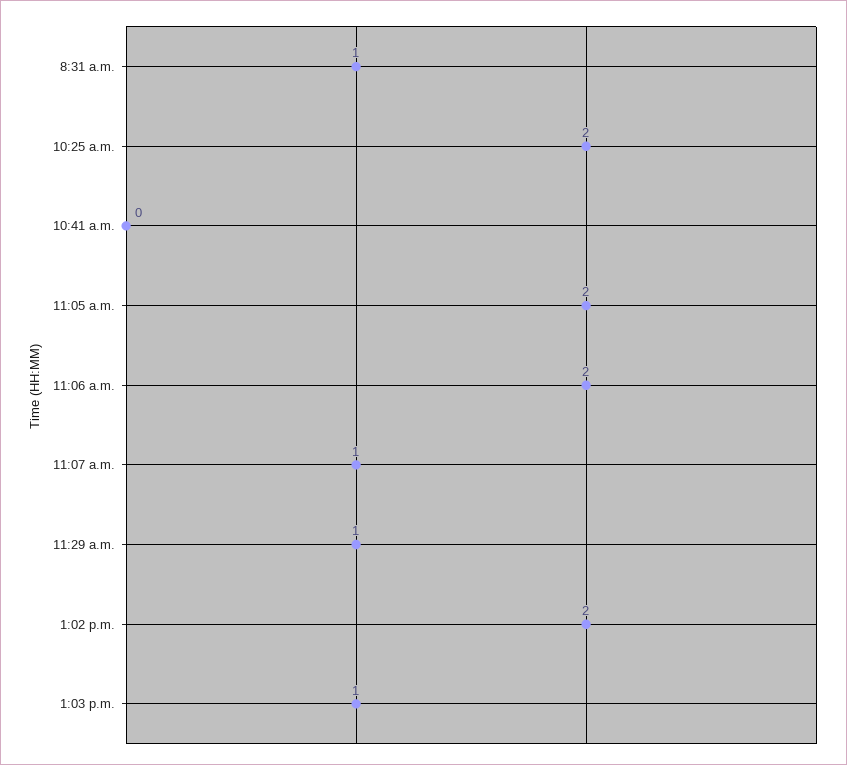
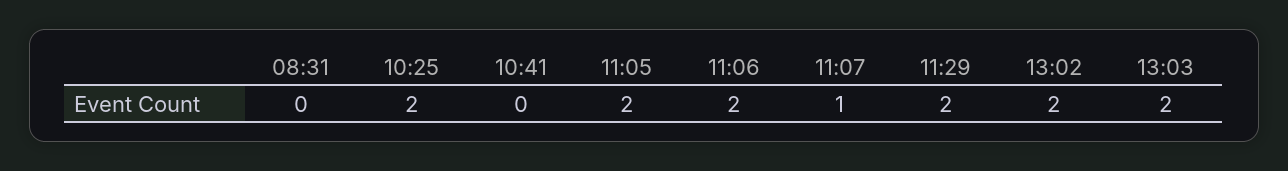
8:31 a.m.: 1 -> 0
11:29 a.m.: 1 -> 2
1:03 p.m.: 1 -> 2

